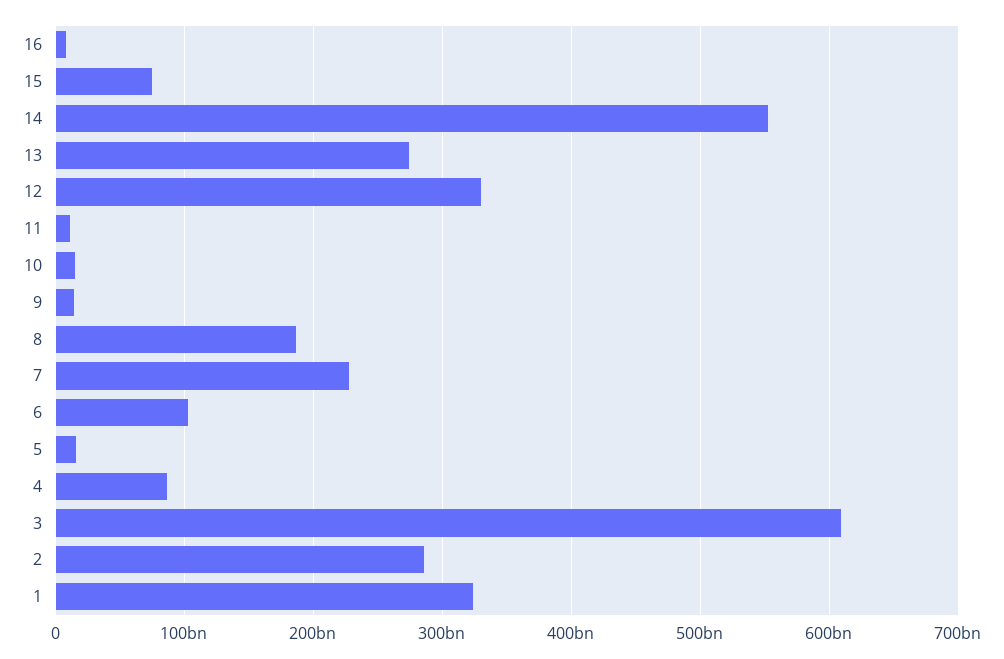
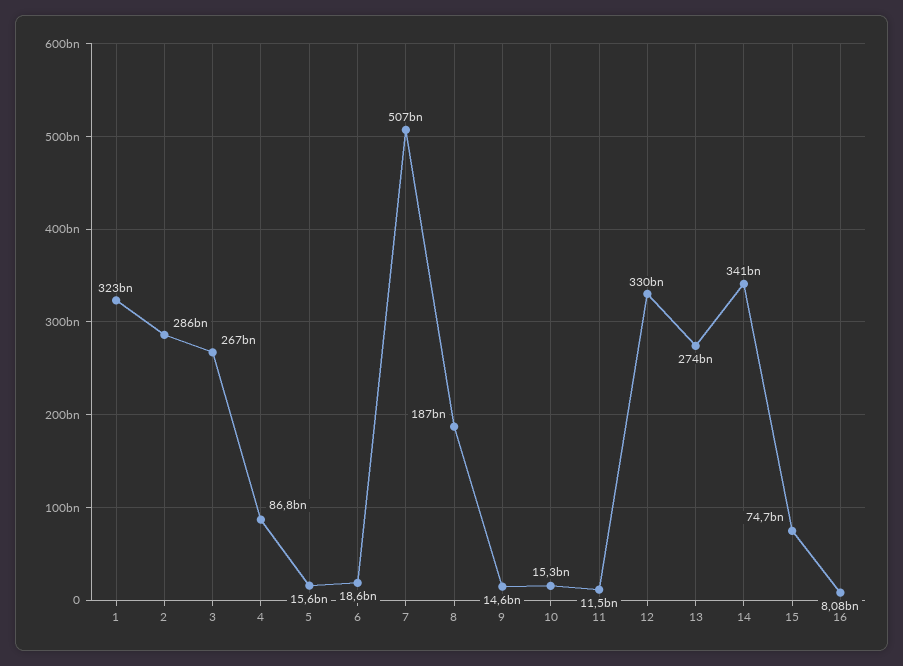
14: 550000000000 -> 341000000000
7: 230000000000 -> 507000000000
6: 100000000000 -> 18600000000
3: 610000000000 -> 267000000000

